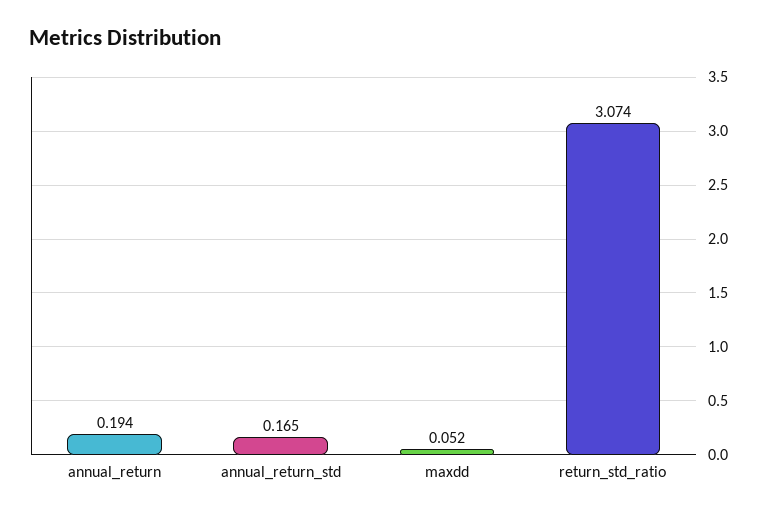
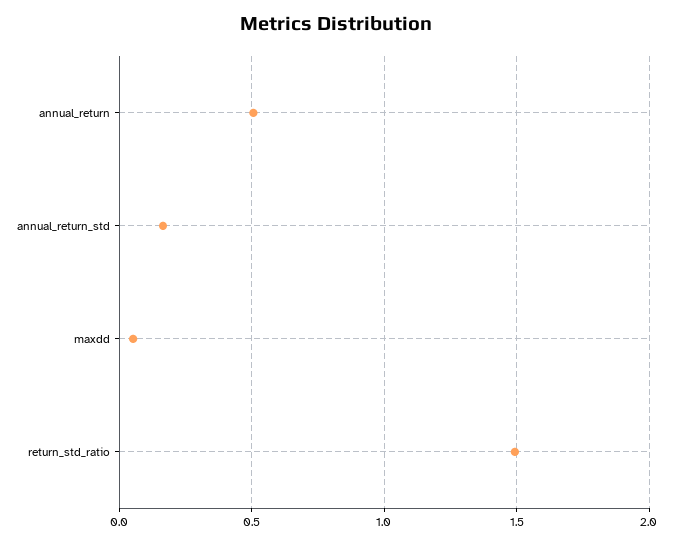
annual_return: 0.194 -> 0.5
return_std_ratio: 3.074 -> 1.5

